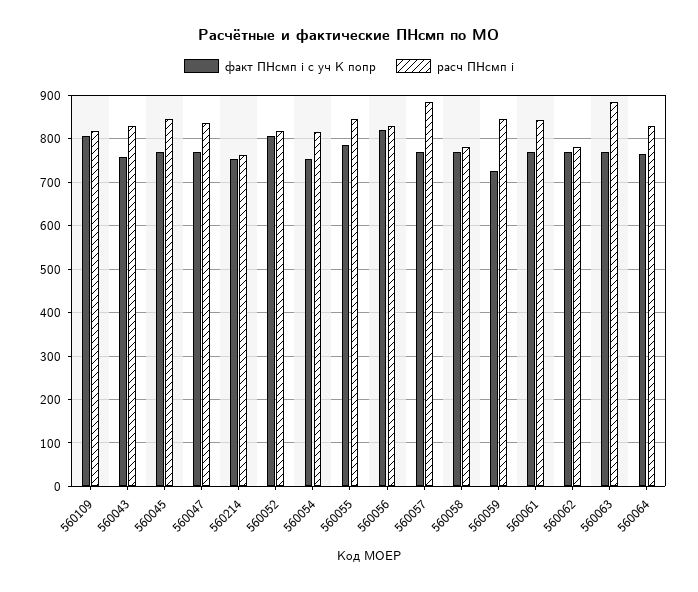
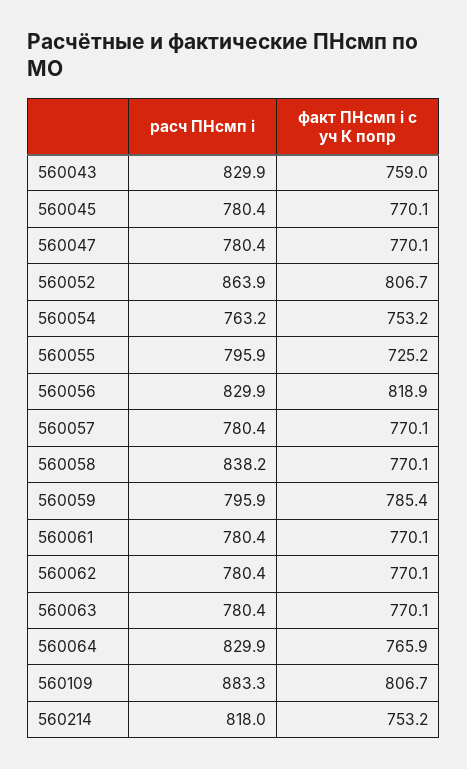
расч ПНсмп i, 560109: 820 -> 883.3
расч ПНсмп i, 560045: 840 -> 780.4
расч ПНсмп i, 560047: 840 -> 780.4
расч ПНсмп i, 560214: 760 -> 818
расч ПНсмп i, 560052: 820 -> 863.9
расч ПНсмп i, 560054: 820 -> 763.2
факт ПНсмп i с уч К попр, 560055: 780 -> 725.2
расч ПНсмп i, 560055: 840 -> 795.9
расч ПНсмп i, 560057: 880 -> 780.4
расч ПНсмп i, 560058: 780 -> 838.2
факт ПНсмп i с уч К попр, 560059: 720 -> 785.4
расч ПНсмп i, 560059: 840 -> 795.9
расч ПНсмп i, 560061: 840 -> 780.4
расч ПНсмп i, 560063: 880 -> 780.4

